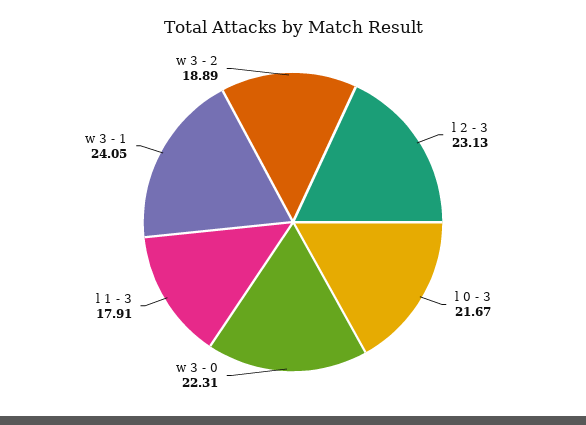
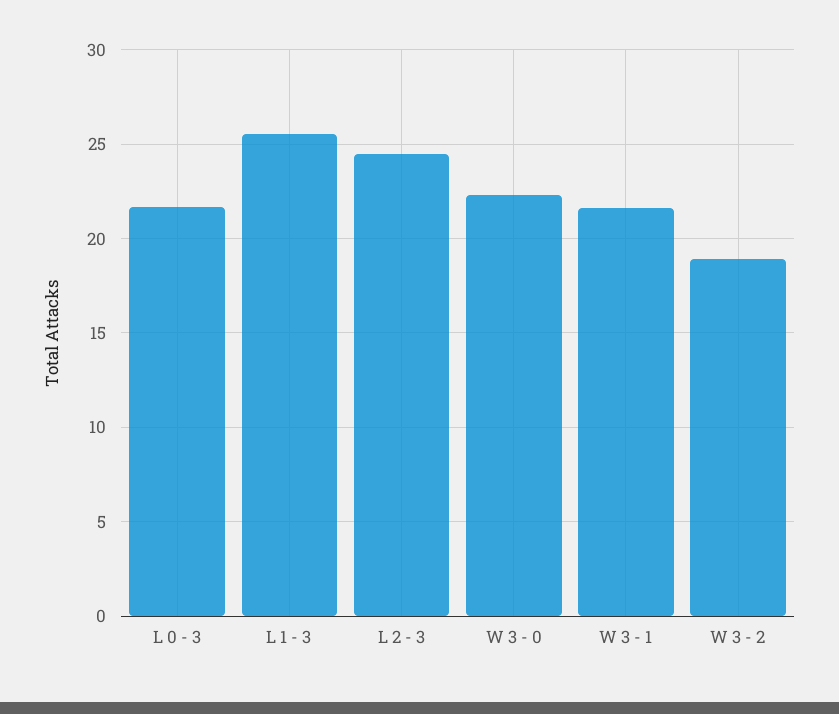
l 2 - 3: 23.13 -> 24.5
l 1 - 3: 17.91 -> 25.5
w 3 - 1: 24.05 -> 21.5

